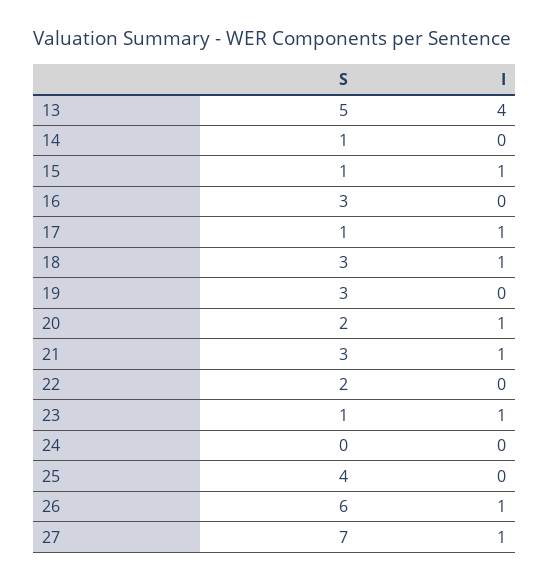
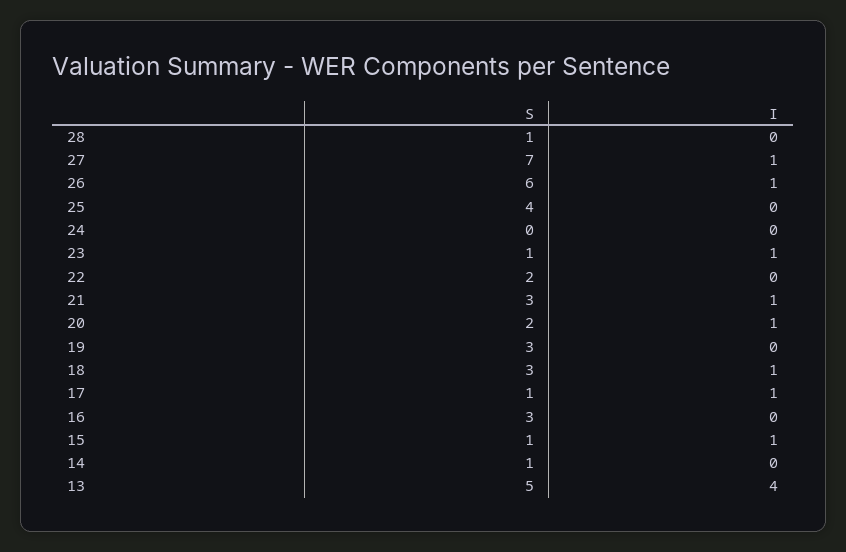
S, 28: none -> 1
I, 28: none -> 0

